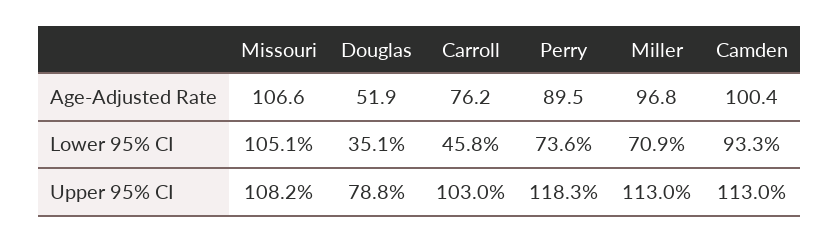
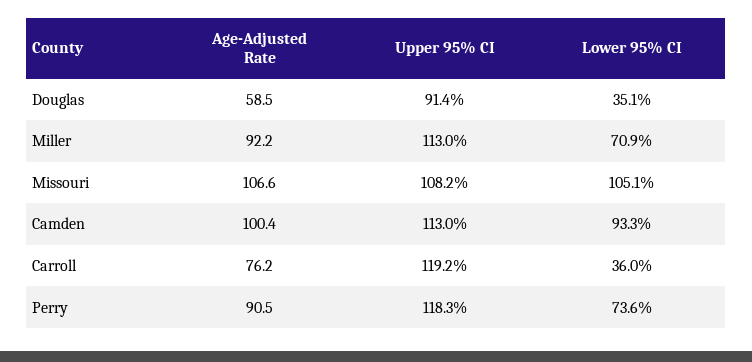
Douglas, Age-Adjusted Rate: 51.9 -> 58.5
Perry, Age-Adjusted Rate: 89.5 -> 90.5
Miller, Age-Adjusted Rate: 96.8 -> 92.2
Carroll, Lower 95% CI: 45.8 -> 36
Douglas, Upper 95% CI: 78.8 -> 91.4
Carroll, Upper 95% CI: 103 -> 119.2

